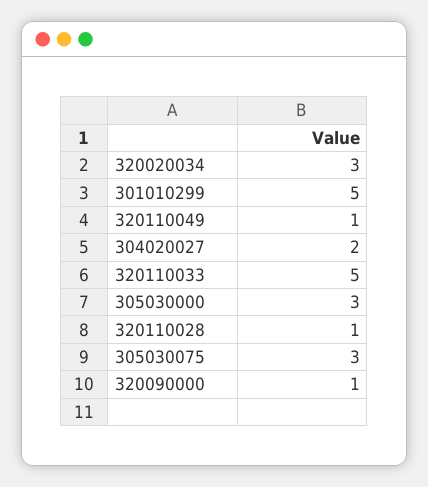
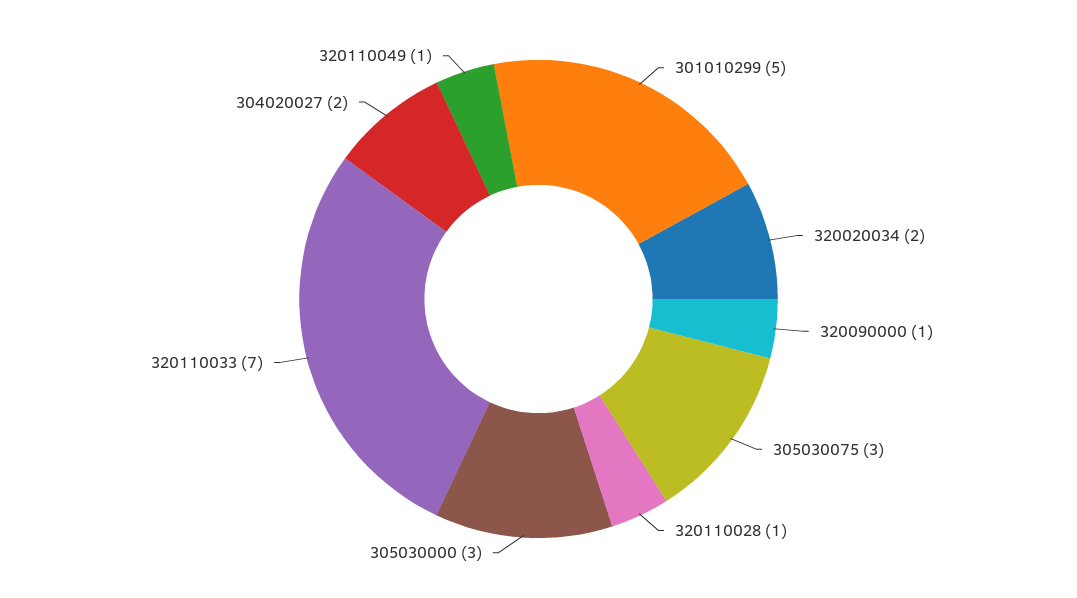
320020034: 3 -> 2
320110033: 5 -> 7

